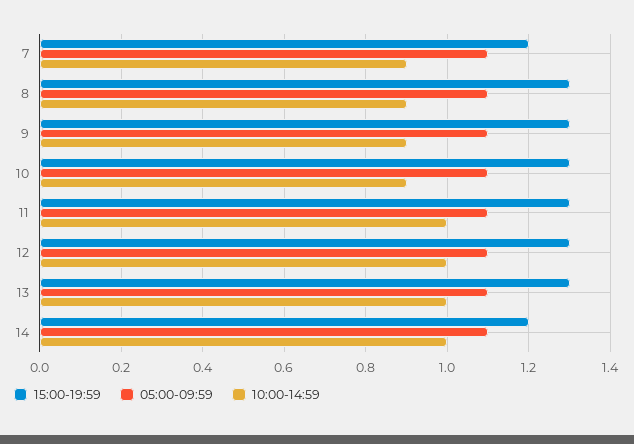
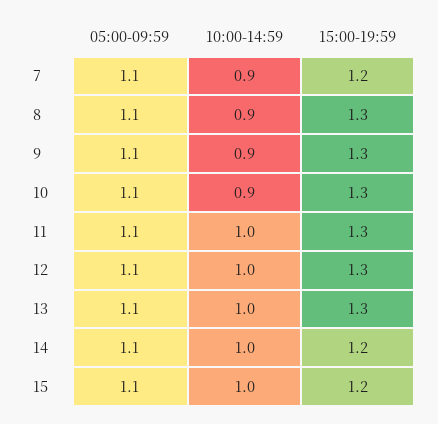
05:00-09:59, 15: none -> 1.1
10:00-14:59, 15: none -> 1
15:00-19:59, 15: none -> 1.2

